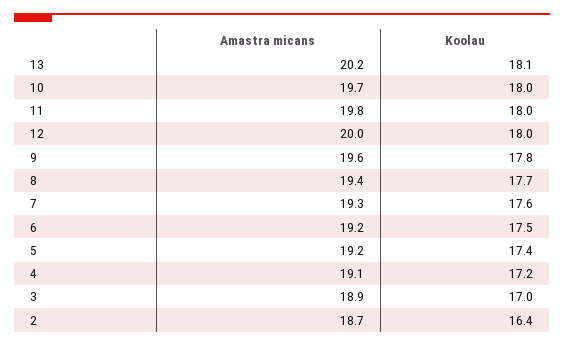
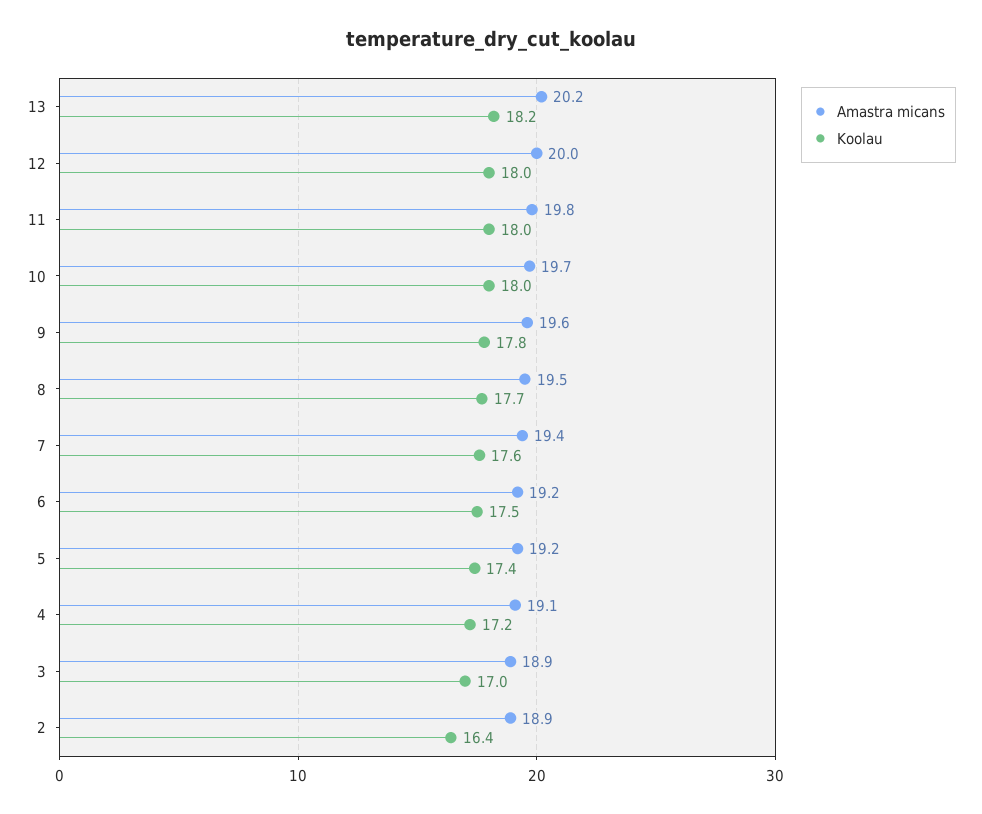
Koolau, 13: 18.1 -> 18.2
Amastra micans, 8: 19.4 -> 19.5
Amastra micans, 7: 19.3 -> 19.4
Amastra micans, 2: 18.7 -> 18.9

